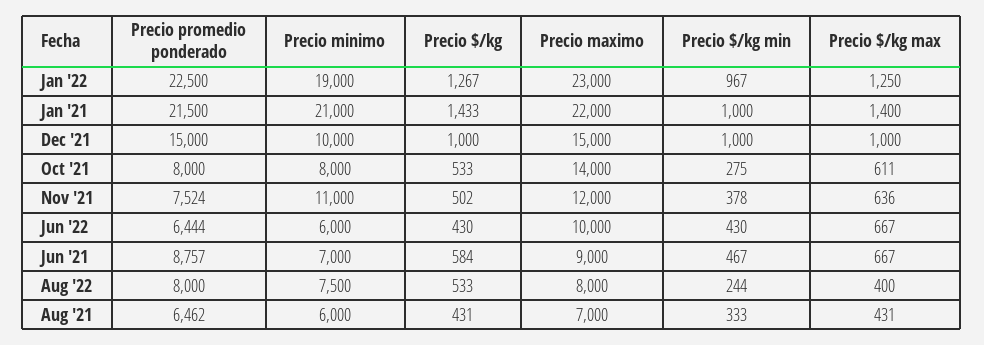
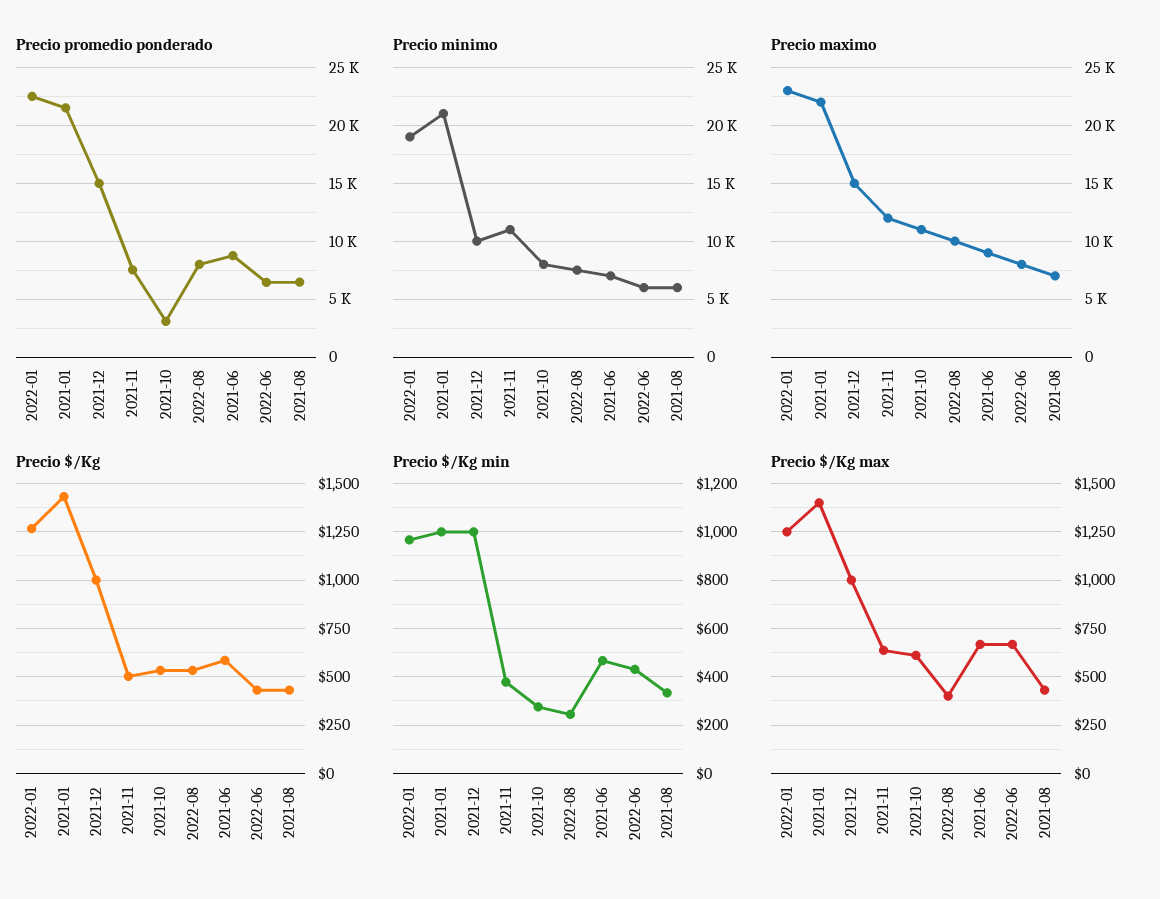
Precio promedio ponderado, Oct '21: 8000 -> 3000
Precio maximo, Oct '21: 14000 -> 11000
Precio maximo, Jun '22: 10000 -> 8000
Precio maximo, Aug '22: 8000 -> 10000

